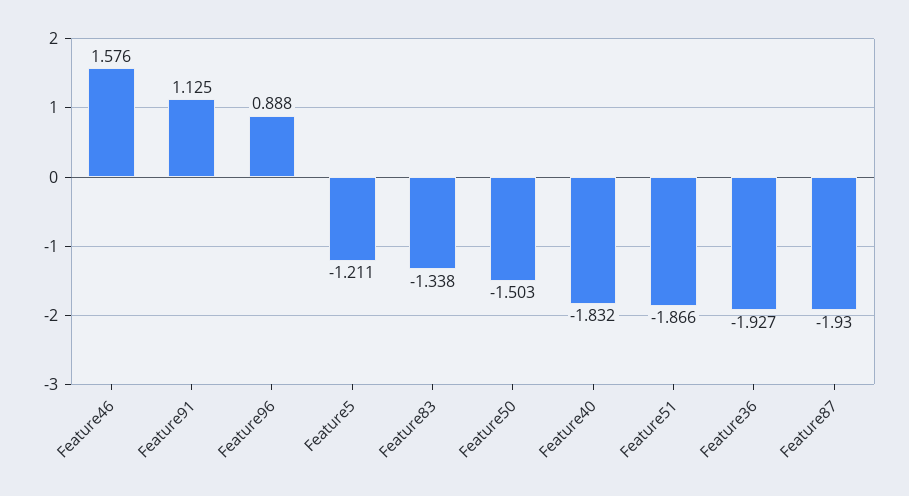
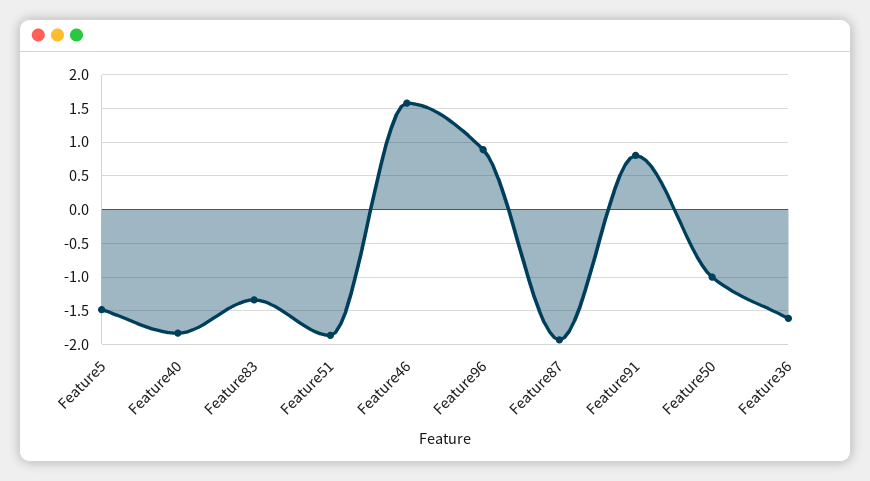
Feature91: 1.125 -> 0.8
Feature5: -1.211 -> -1.5
Feature50: -1.503 -> -1
Feature36: -1.927 -> -1.6

